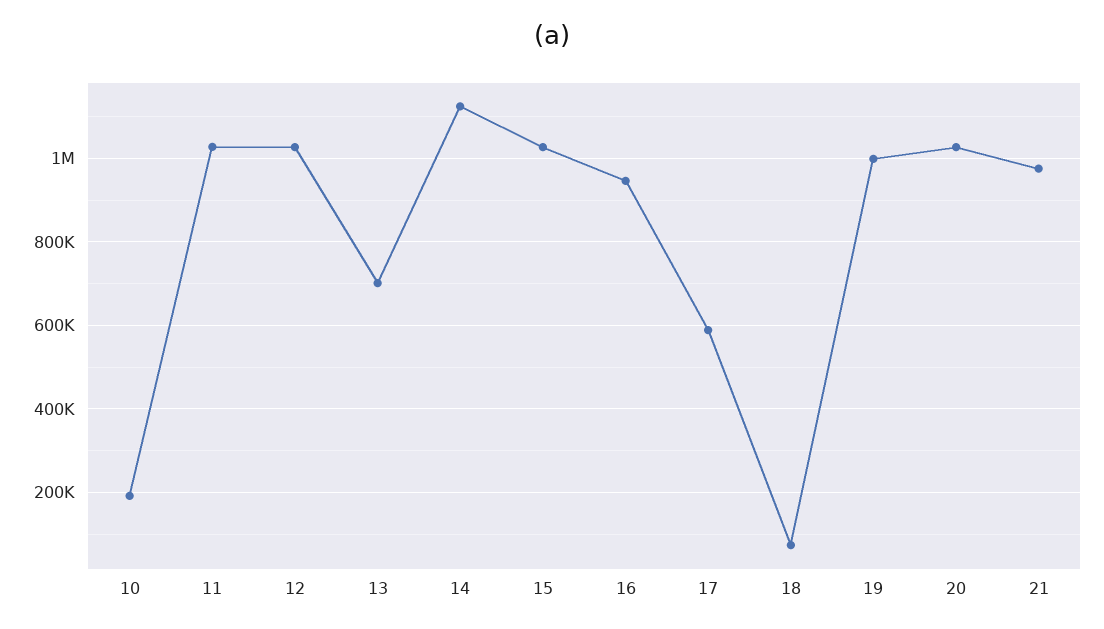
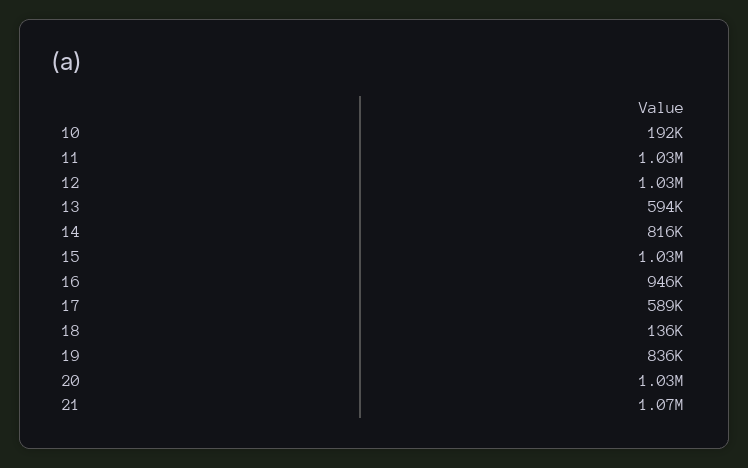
13: 700000 -> 594000
14: 1120000 -> 816000
18: 80000 -> 136000
19: 1000000 -> 836000
21: 980000 -> 1070000

